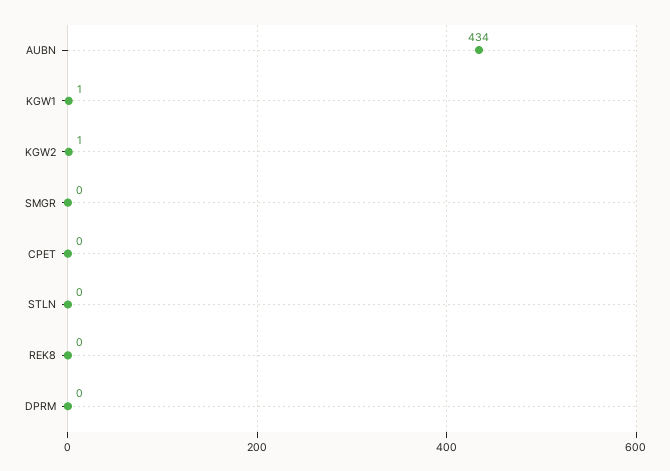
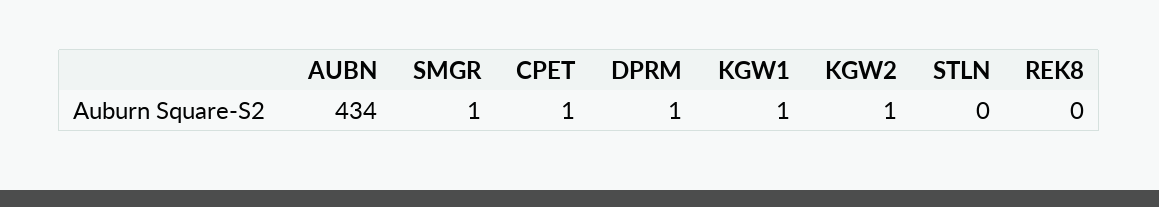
SMGR: 0 -> 1
CPET: 0 -> 1
DPRM: 0 -> 1

